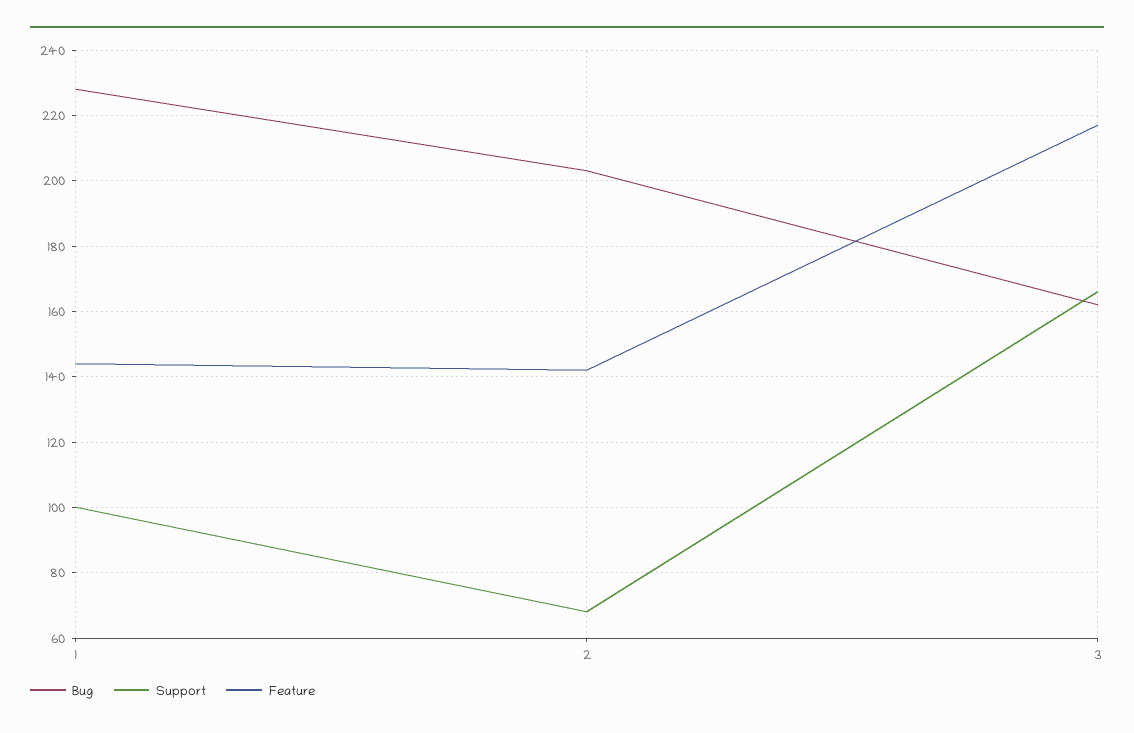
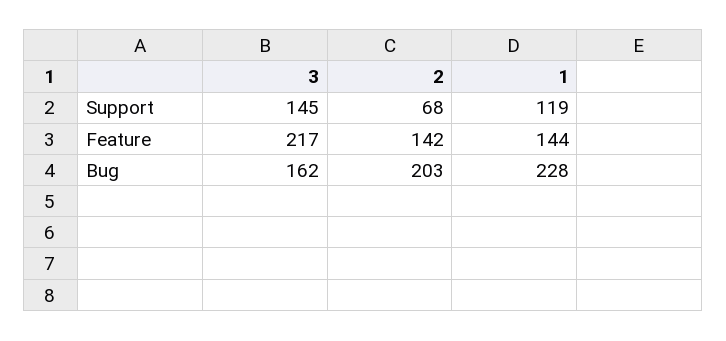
Support, 1: 100 -> 119
Support, 3: 165 -> 145

